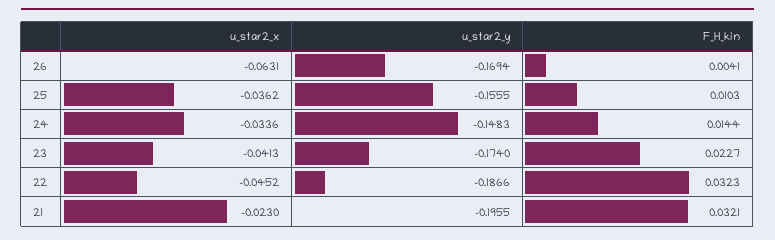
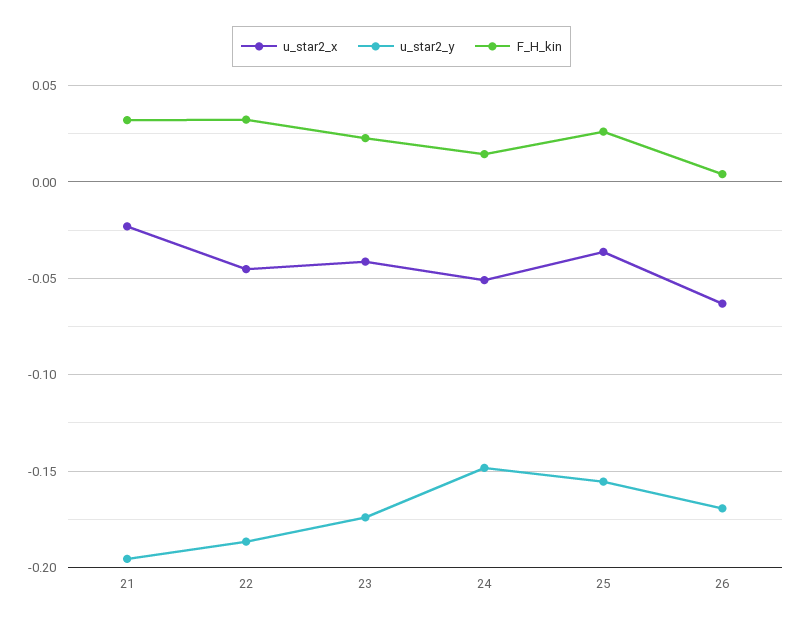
F_H_kin, 25: 0.0103 -> 0.025
u_star2_x, 24: -0.0336 -> -0.05

